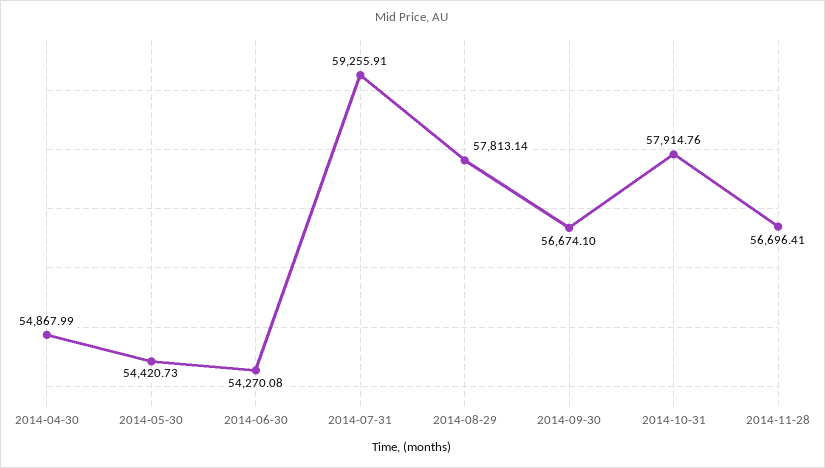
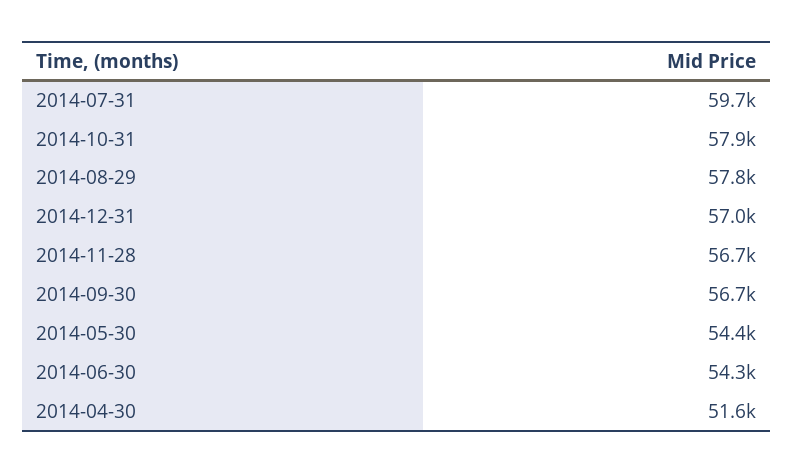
2014-04-30: 54867.99 -> 51600
2014-07-31: 59255.91 -> 59700
2014-12-31: none -> 57000

